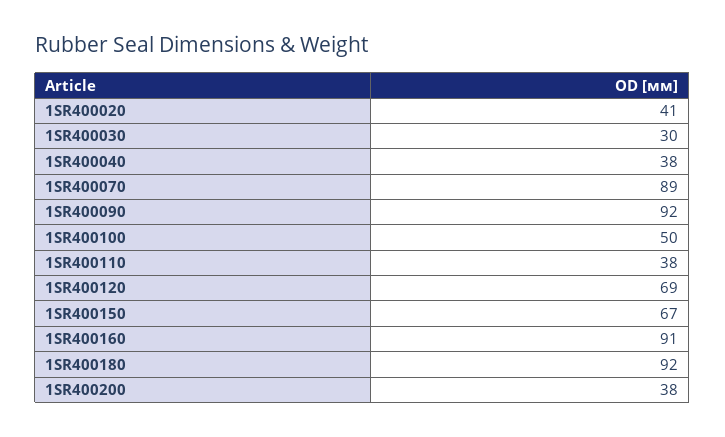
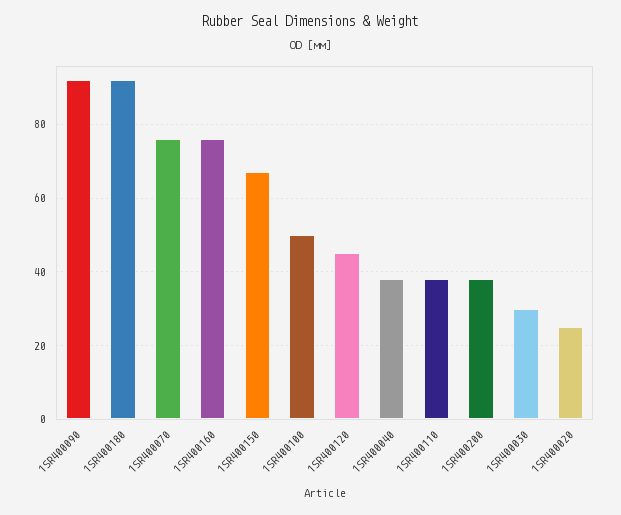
1SR400020: 41 -> 25
1SR400070: 89 -> 75
1SR400120: 69 -> 45
1SR400160: 91 -> 75

